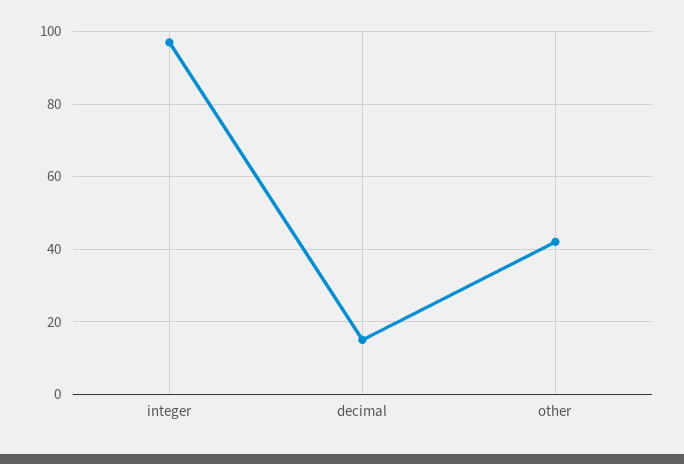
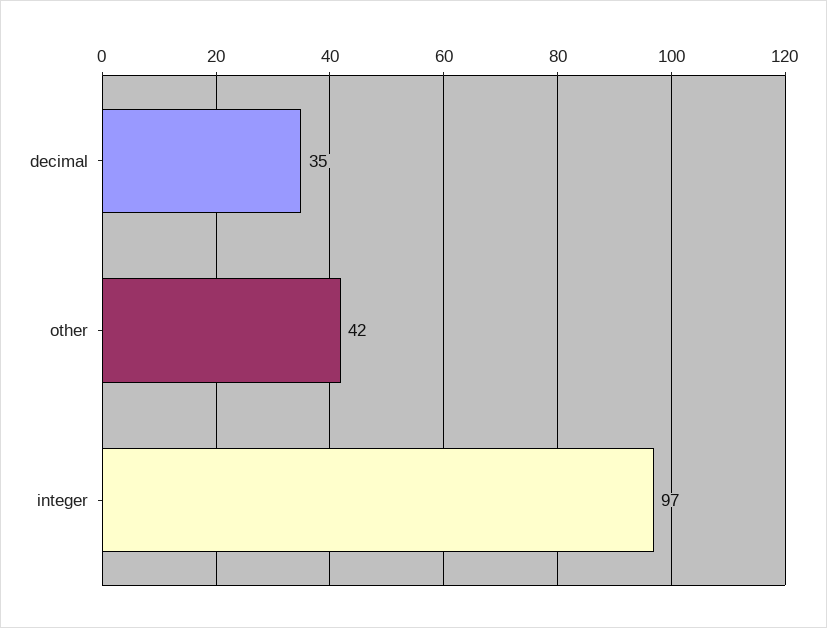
decimal: 15 -> 35

